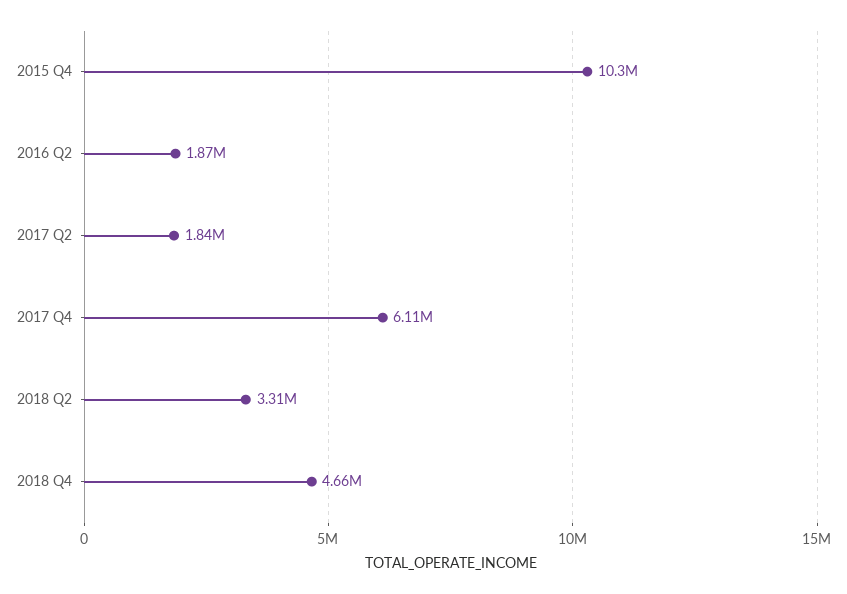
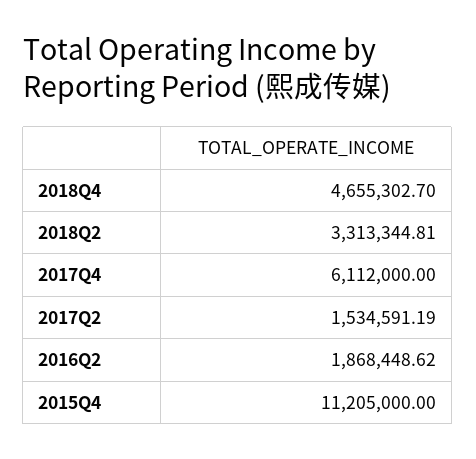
2015 Q4: 10300000 -> 11205000
2017 Q2: 1840000 -> 1534591.19

